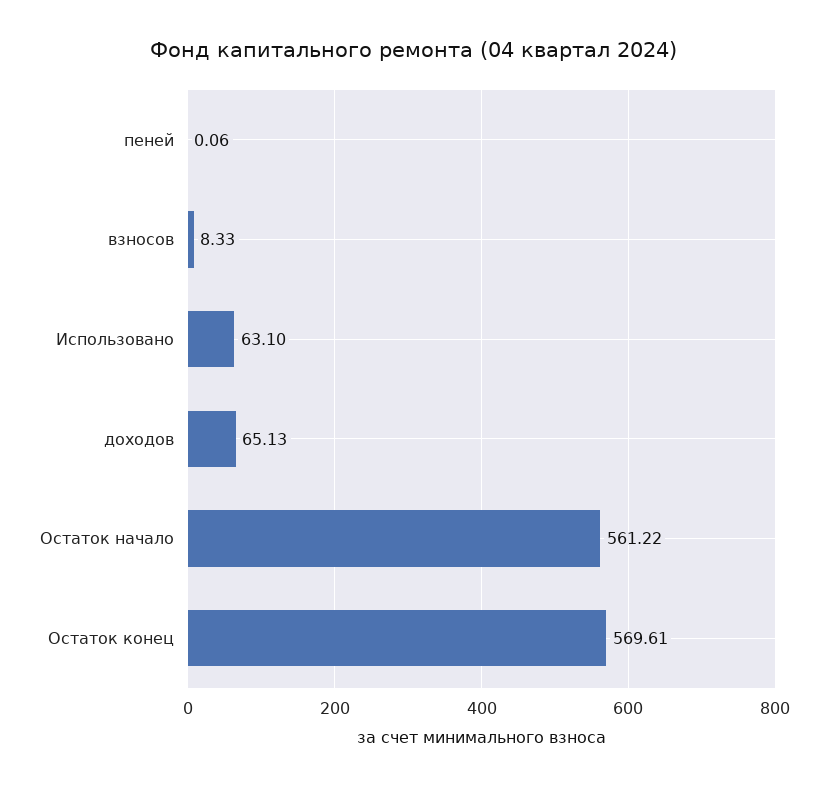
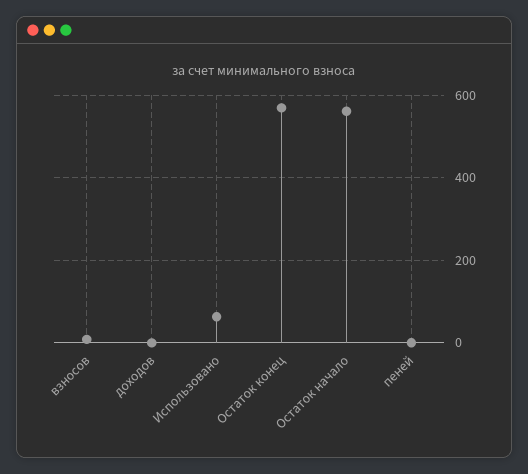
доходов: 65.13 -> 0

